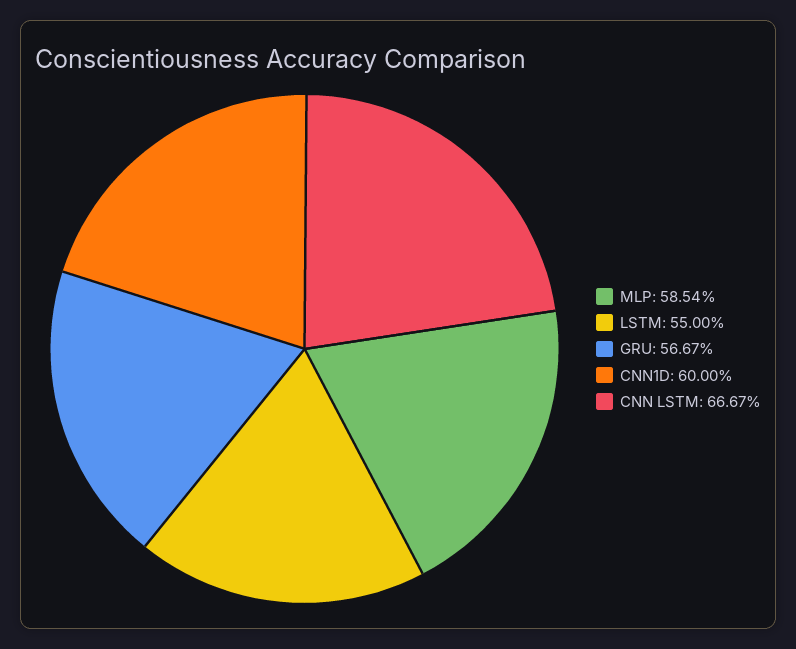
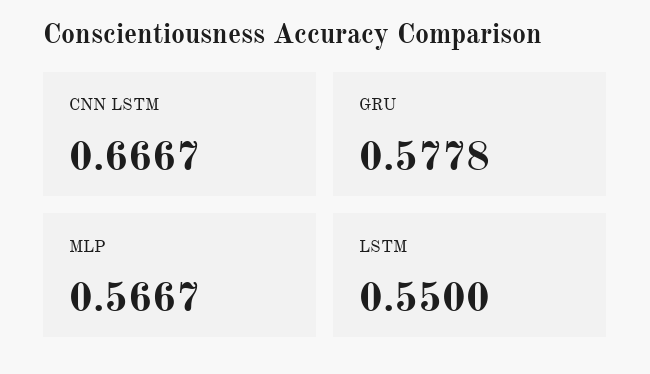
MLP: 0.5854 -> 0.5667
GRU: 0.5667 -> 0.5778
CNN1D: 0.6 -> none

